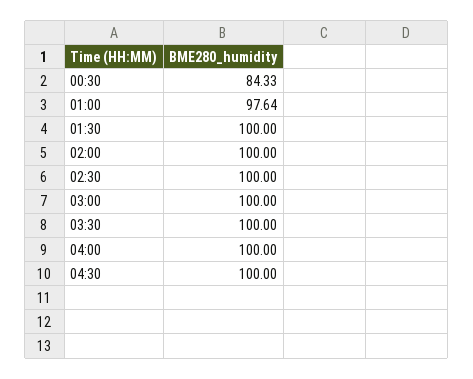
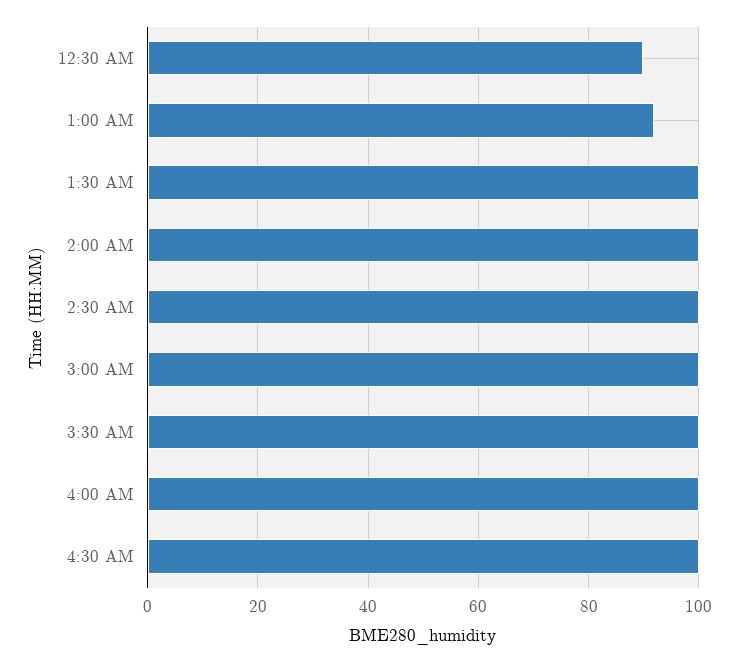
00:30: 84.33 -> 90
01:00: 97.64 -> 92

